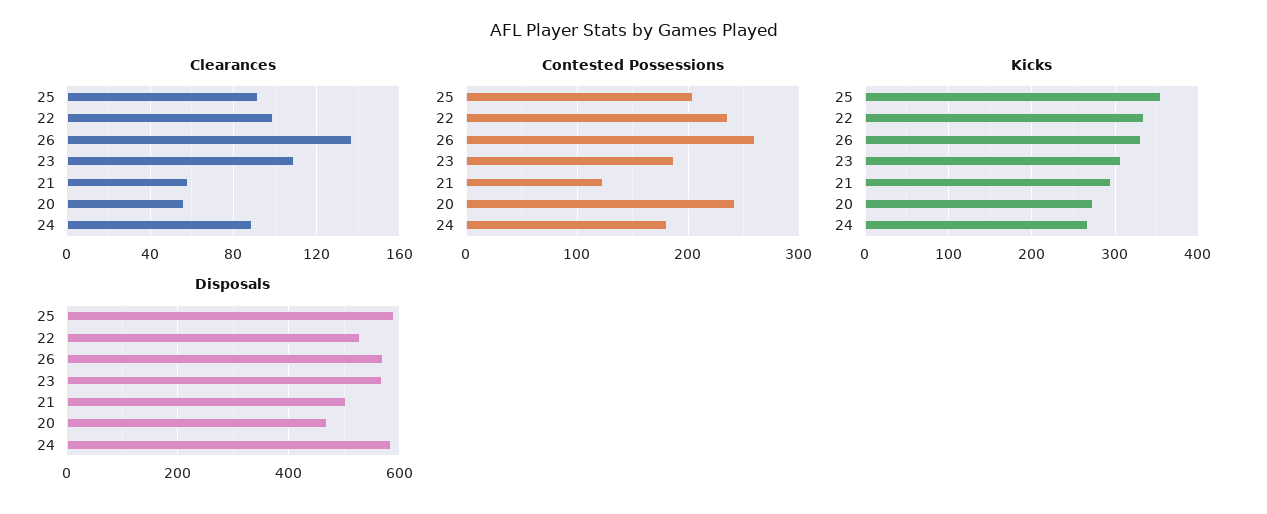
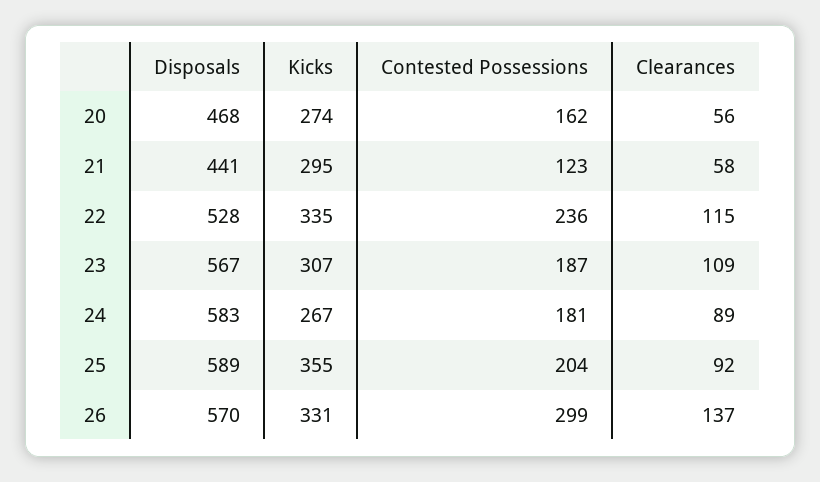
Clearances, 22: 100 -> 115
Contested Possessions, 26: 260 -> 299
Contested Possessions, 20: 240 -> 162
Disposals, 21: 500 -> 441

